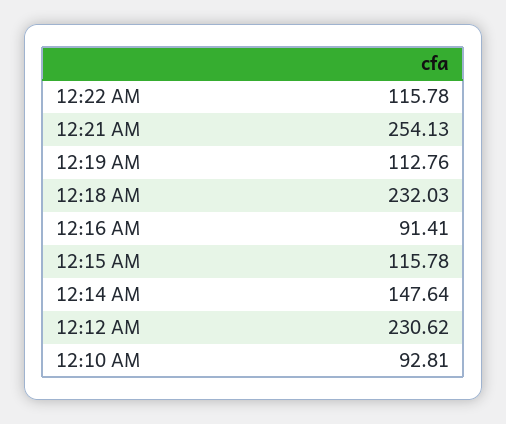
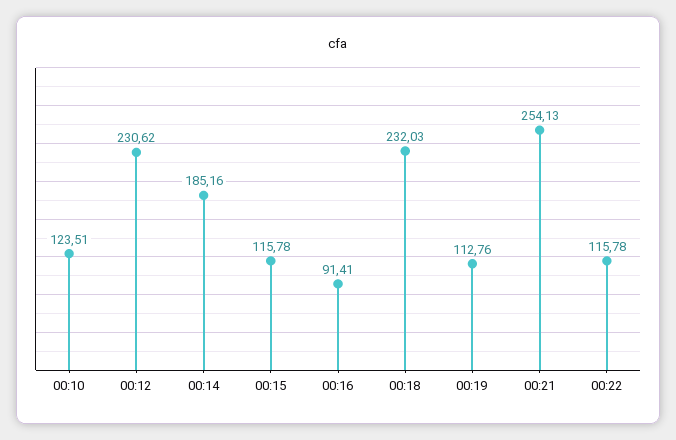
12:14 AM: 147.64 -> 185.16
12:10 AM: 92.81 -> 123.51

